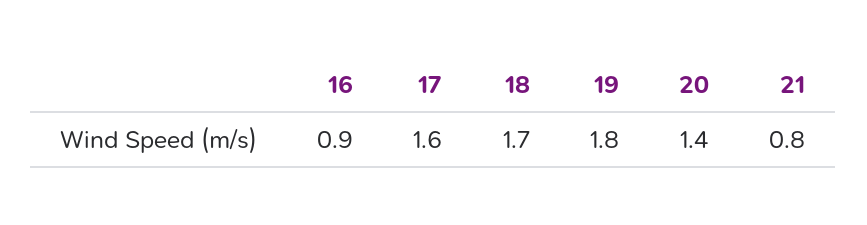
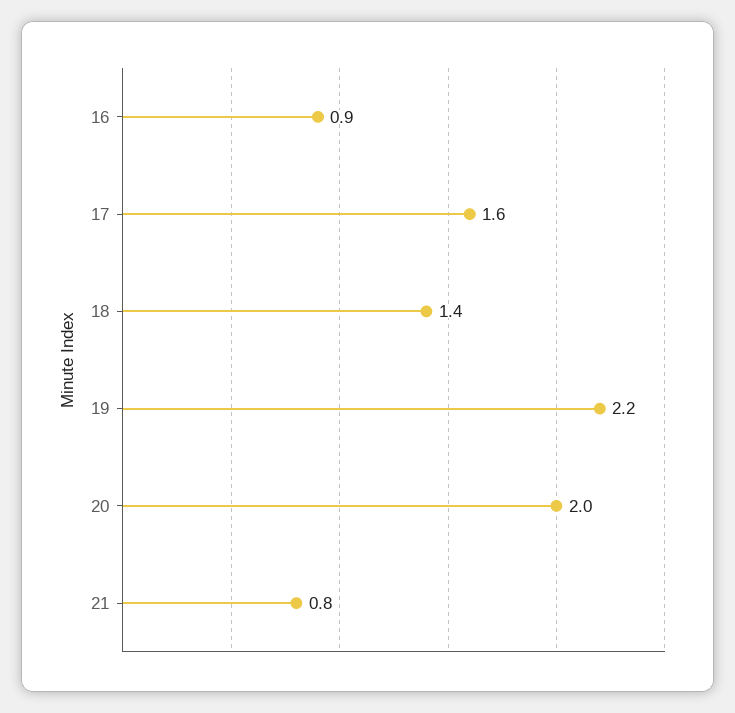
18: 1.7 -> 1.4
19: 1.8 -> 2.2
20: 1.4 -> 2

